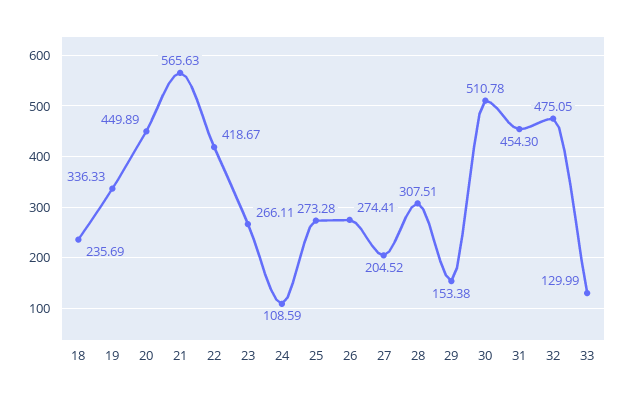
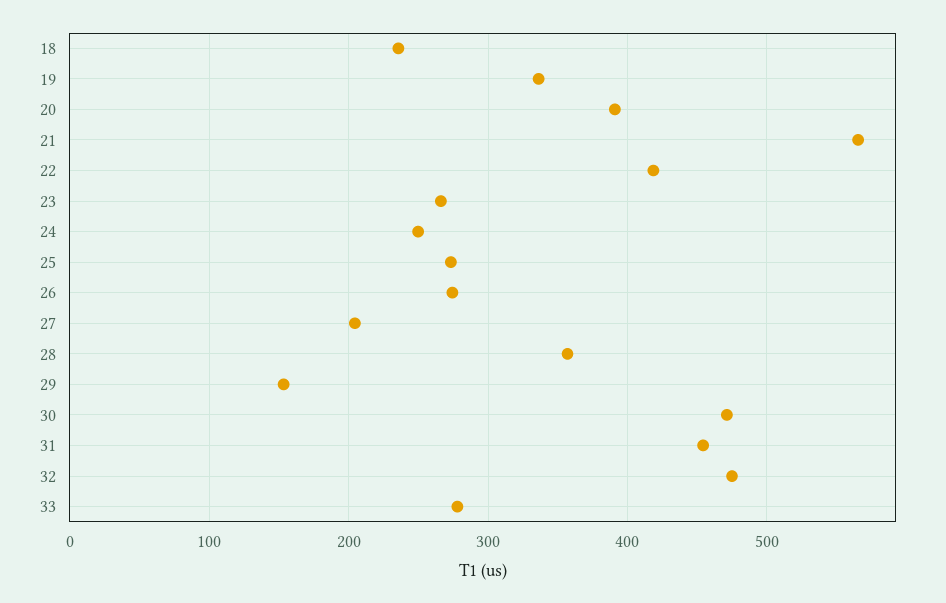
20: 449.89 -> 390
24: 108.59 -> 250
28: 307.51 -> 360
30: 510.78 -> 470
33: 129.99 -> 280

